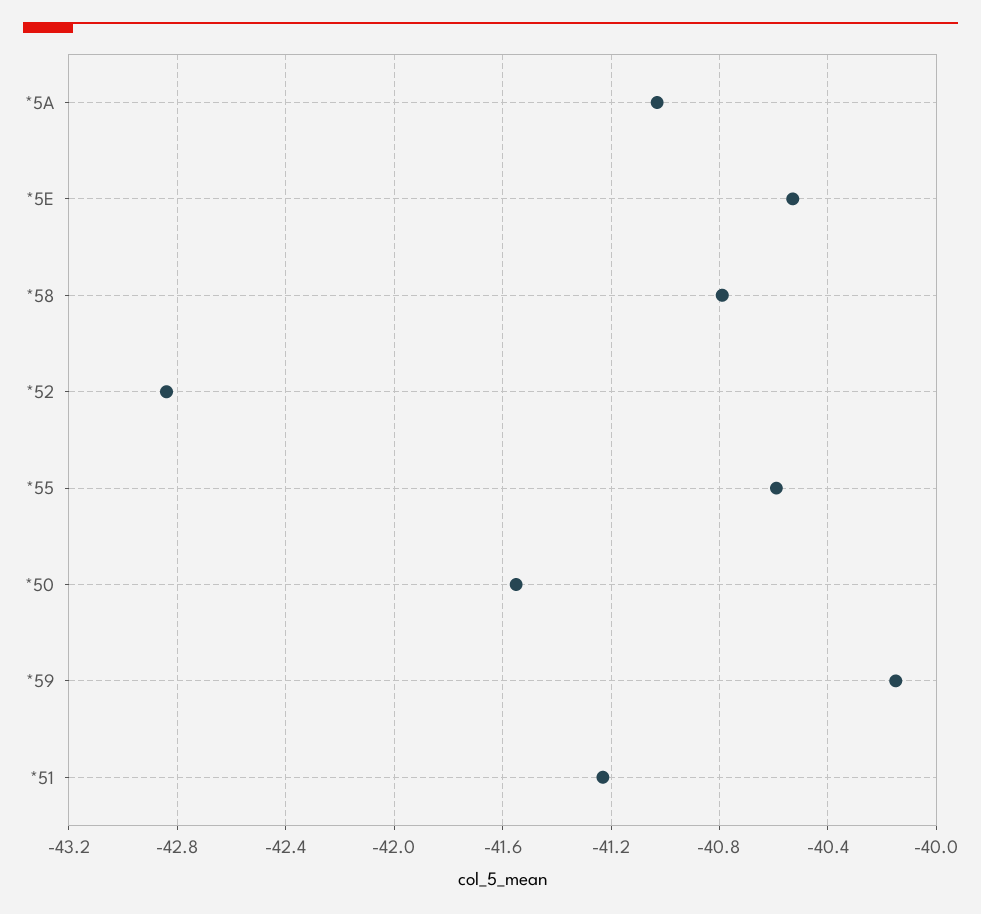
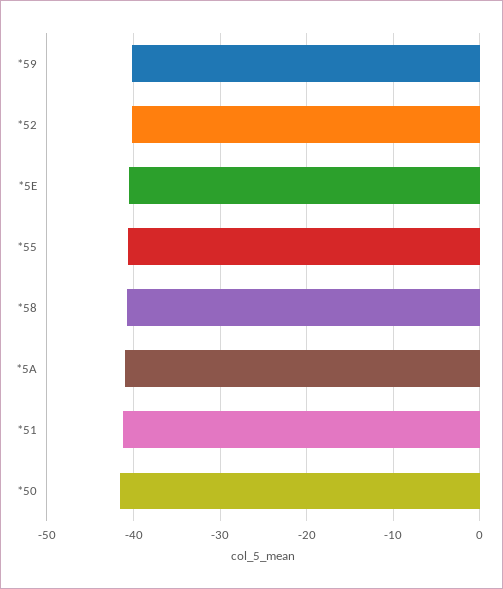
*52: -42.85 -> -40

